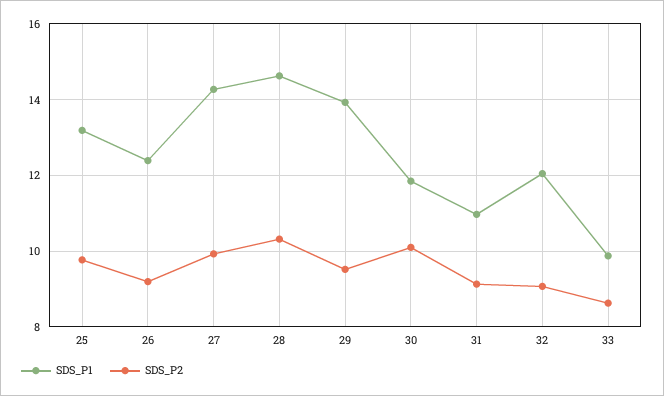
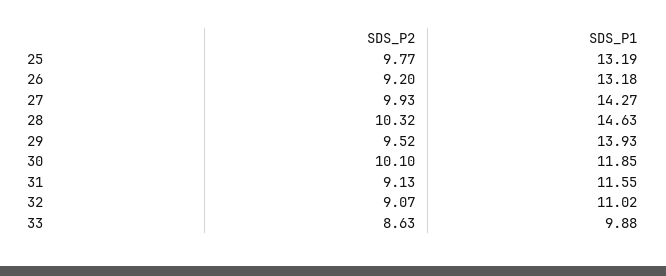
SDS_P1, 26: 12.4 -> 13.18
SDS_P1, 31: 11 -> 11.55
SDS_P1, 32: 12 -> 11.02

